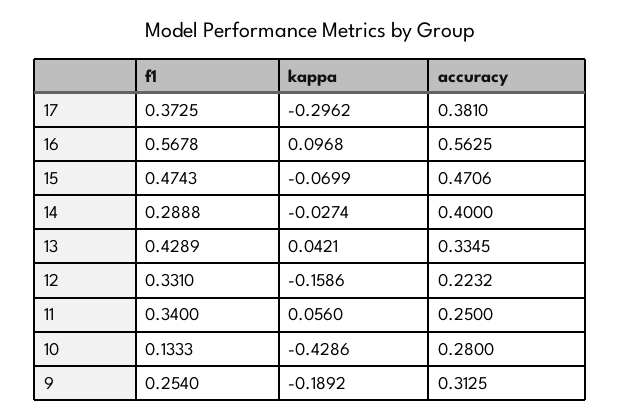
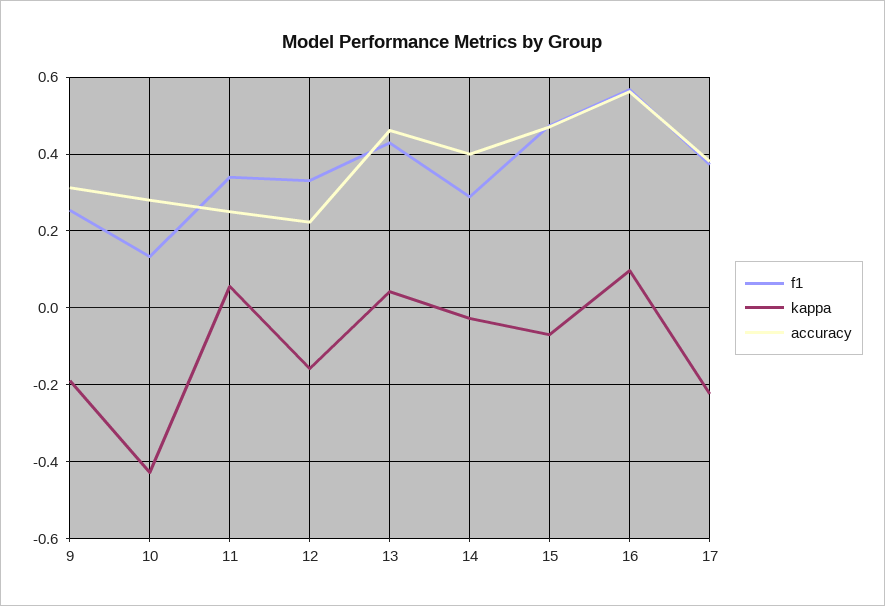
kappa, 17: -0.2962 -> -0.22
accuracy, 13: 0.3345 -> 0.46

